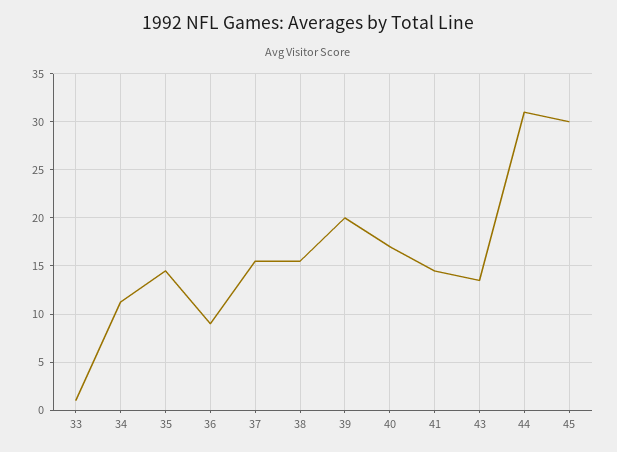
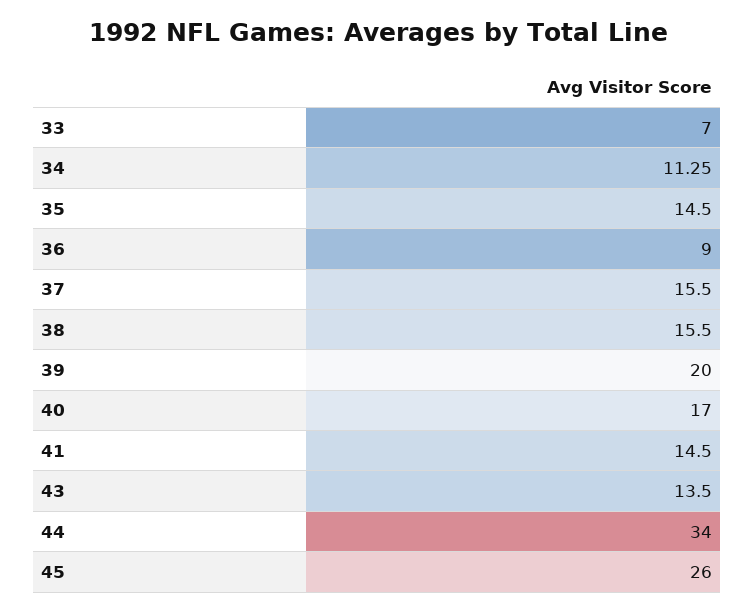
33: 1 -> 7
44: 31 -> 34
45: 30 -> 26

